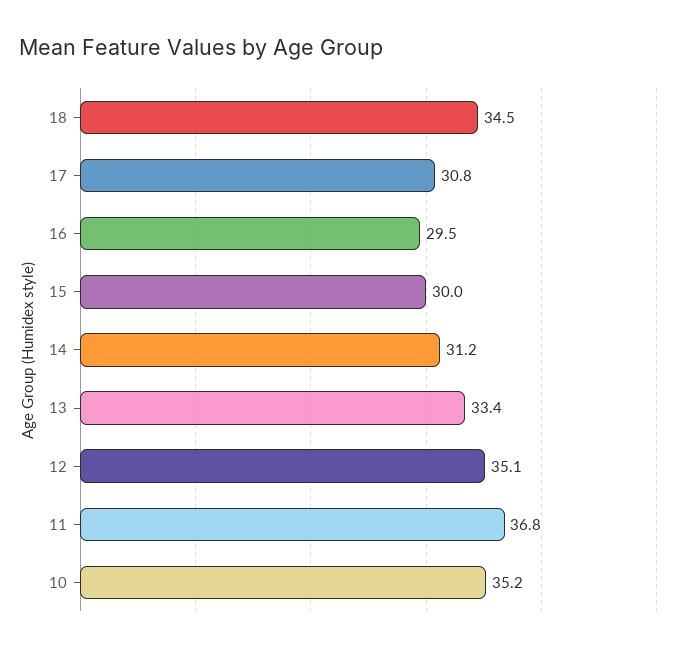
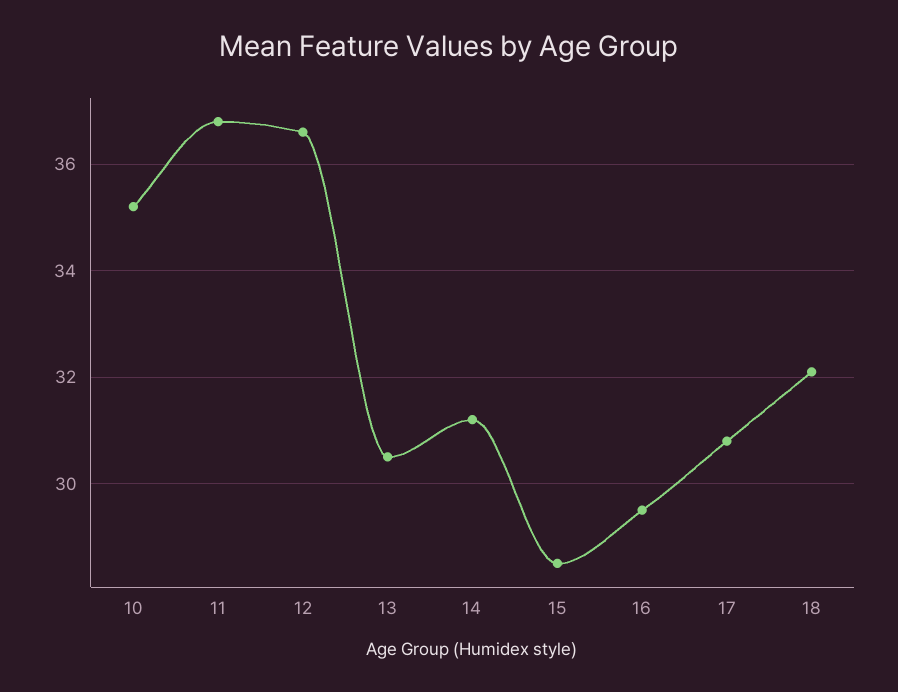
18: 34.5 -> 32
15: 30 -> 28.5
13: 33.4 -> 30.5
12: 35.1 -> 36.5

